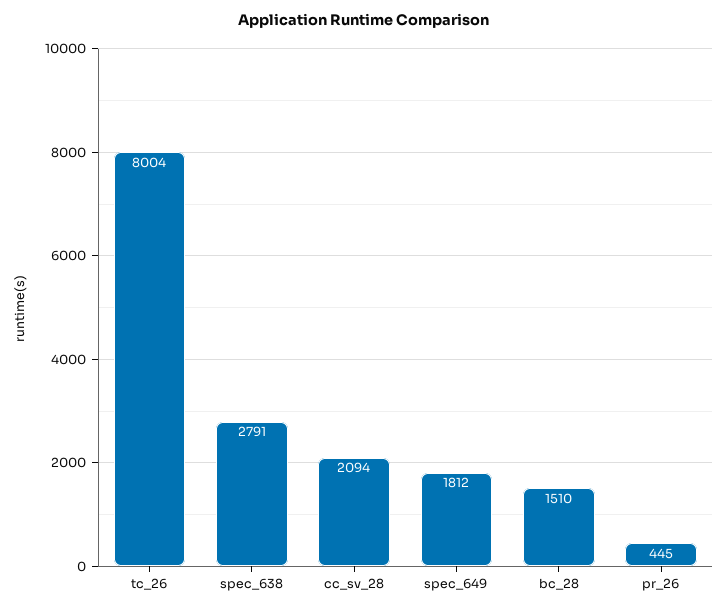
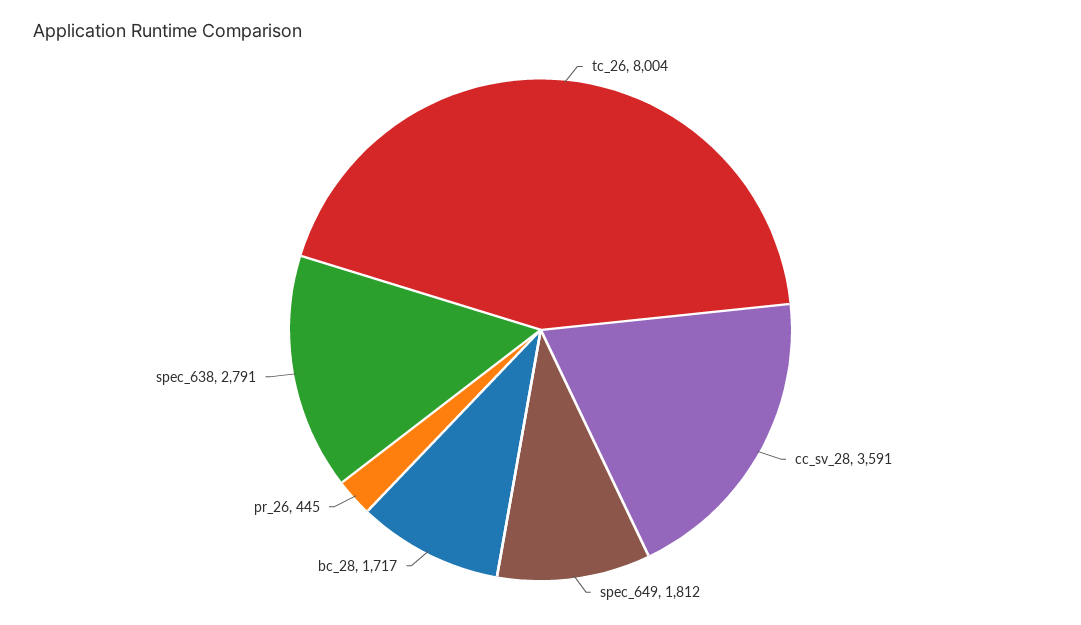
cc_sv_28: 2094 -> 3591
bc_28: 1510 -> 1717

